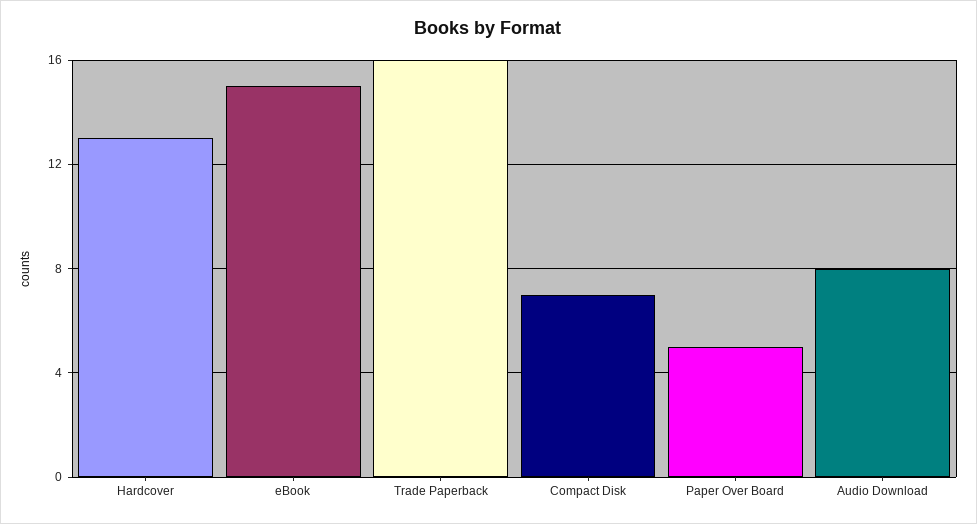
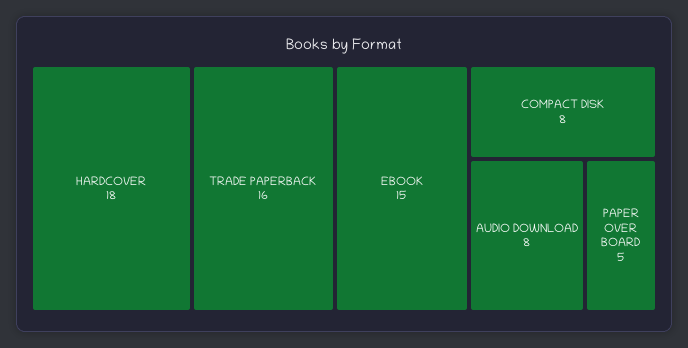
Hardcover: 13 -> 18
Compact Disk: 7 -> 8

